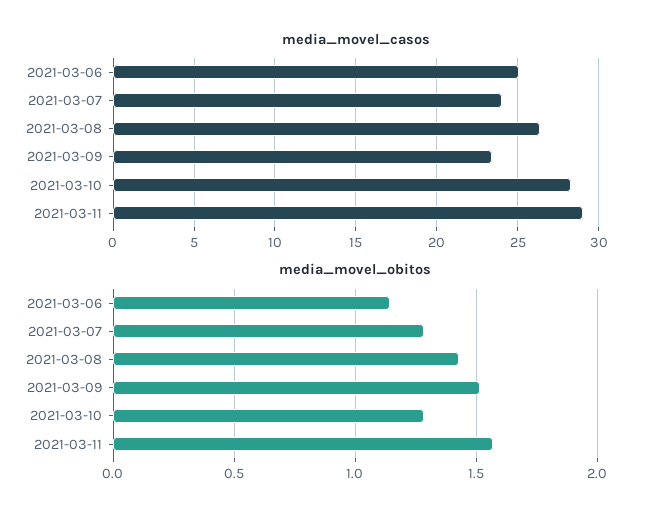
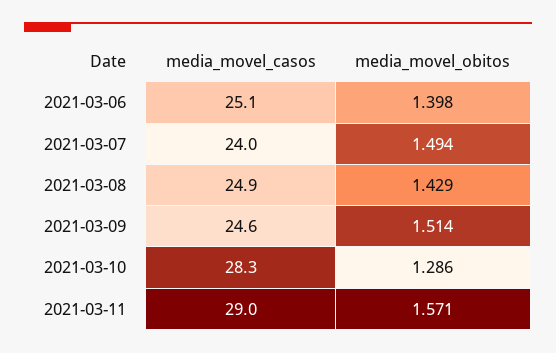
media_movel_casos, 2021-03-08: 26.5 -> 24.9
media_movel_casos, 2021-03-09: 23.5 -> 24.6
media_movel_obitos, 2021-03-06: 1.15 -> 1.398
media_movel_obitos, 2021-03-07: 1.3 -> 1.494

